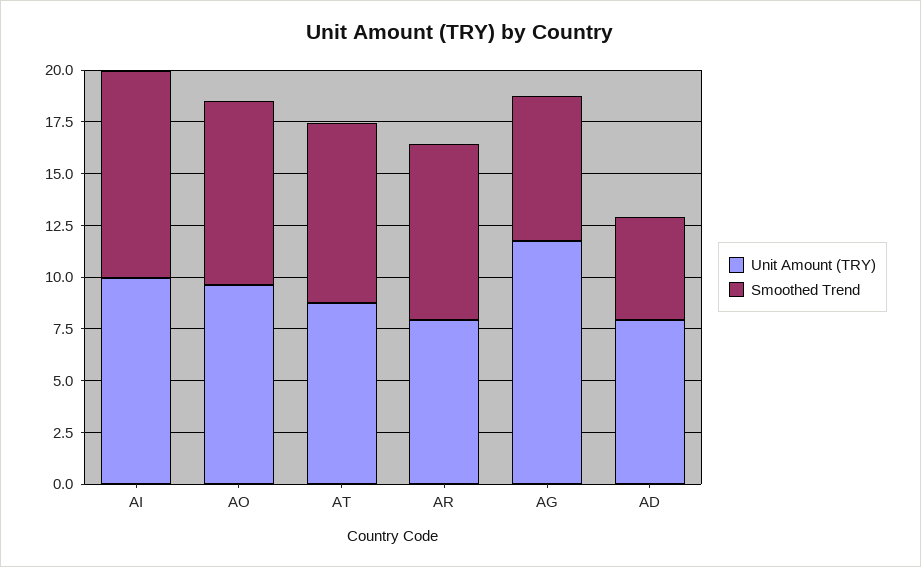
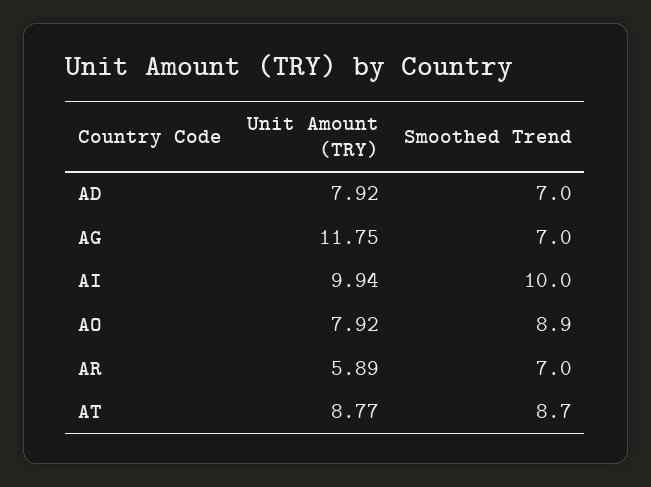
Unit Amount (TRY), AO: 9.5 -> 7.92
Unit Amount (TRY), AR: 8 -> 5.89
Smoothed Trend, AR: 8.5 -> 7
Smoothed Trend, AD: 5 -> 7

